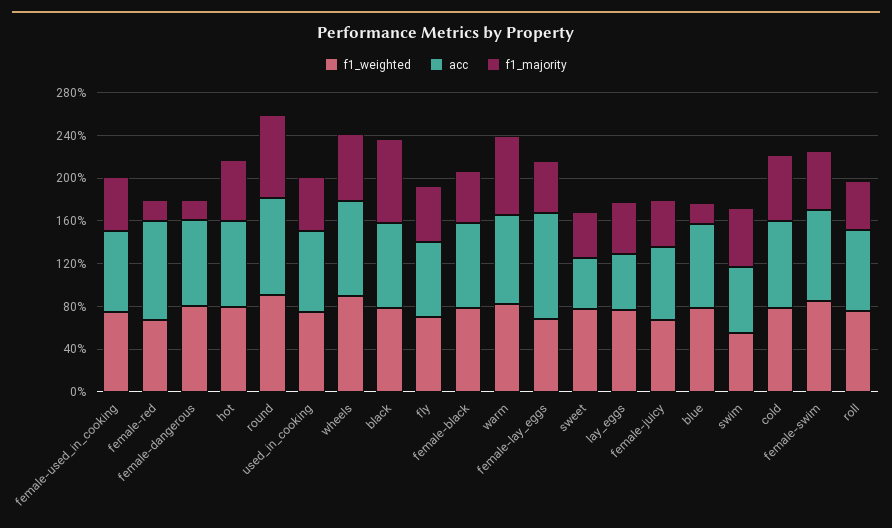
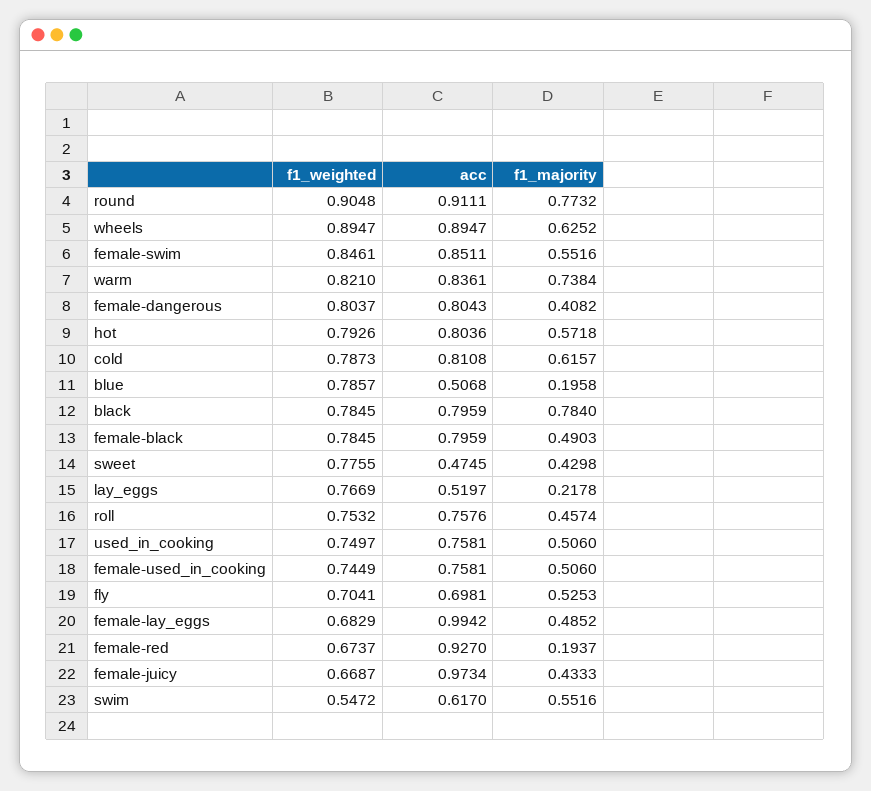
f1_majority, female-dangerous: 0.2 -> 0.4082
f1_majority, lay_eggs: 0.5 -> 0.2178
acc, female-juicy: 0.7 -> 0.9734
acc, blue: 0.8 -> 0.5068

